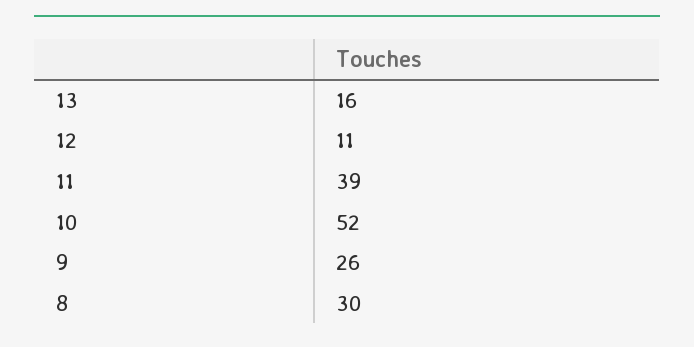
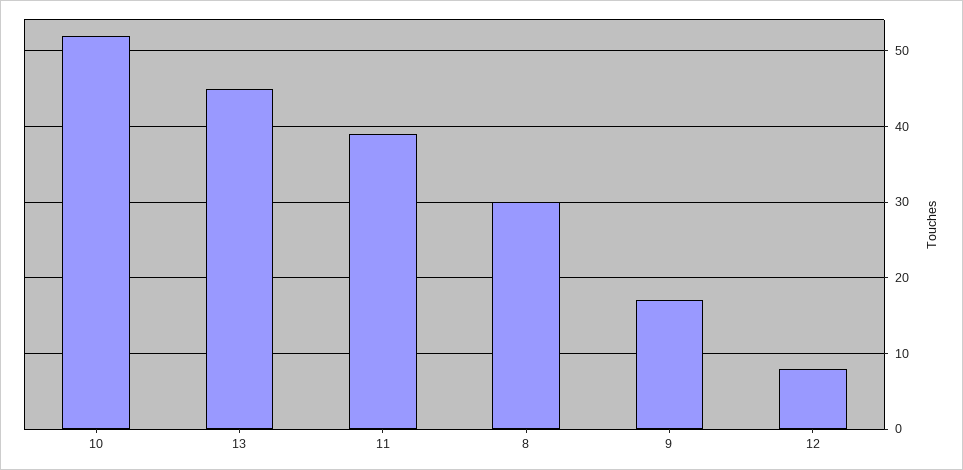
13: 16 -> 45
12: 11 -> 8
9: 26 -> 17

